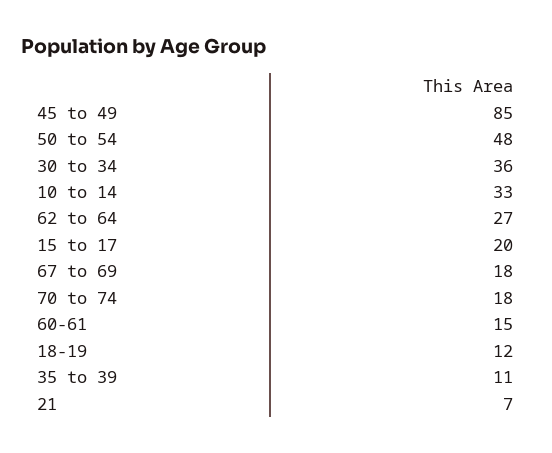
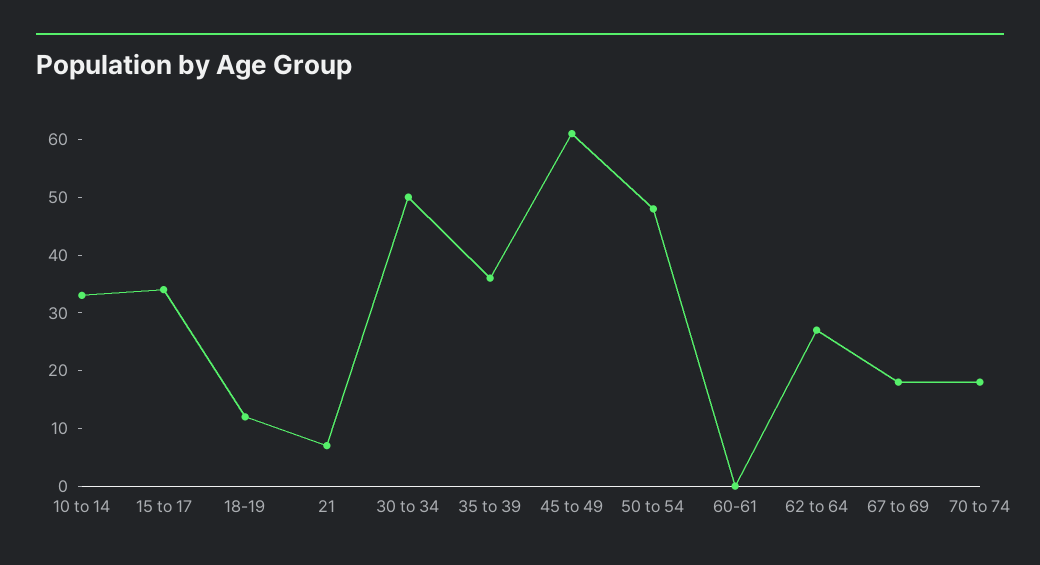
45 to 49: 85 -> 60
30 to 34: 36 -> 50
15 to 17: 20 -> 35
60-61: 15 -> 0
35 to 39: 11 -> 35

